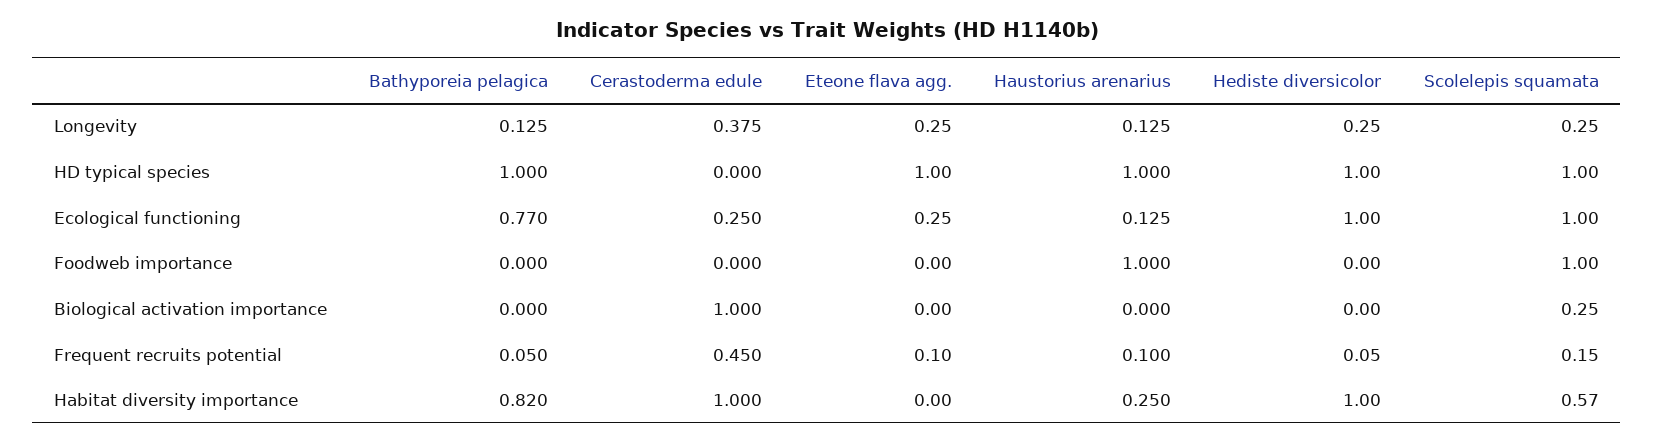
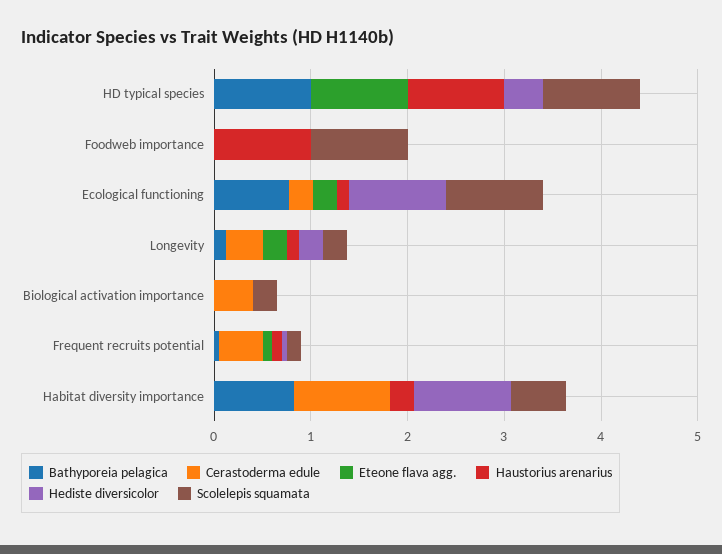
Hediste diversicolor, HD typical species: 1 -> 0.4
Cerastoderma edule, Biological activation importance: 1 -> 0.4

